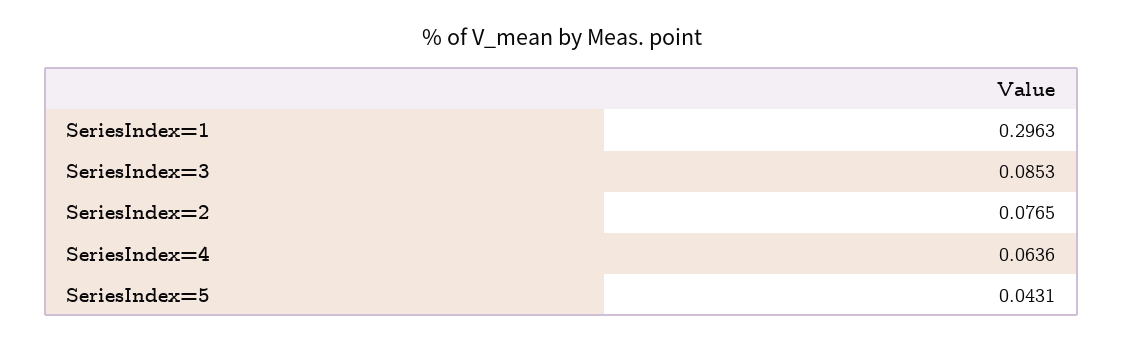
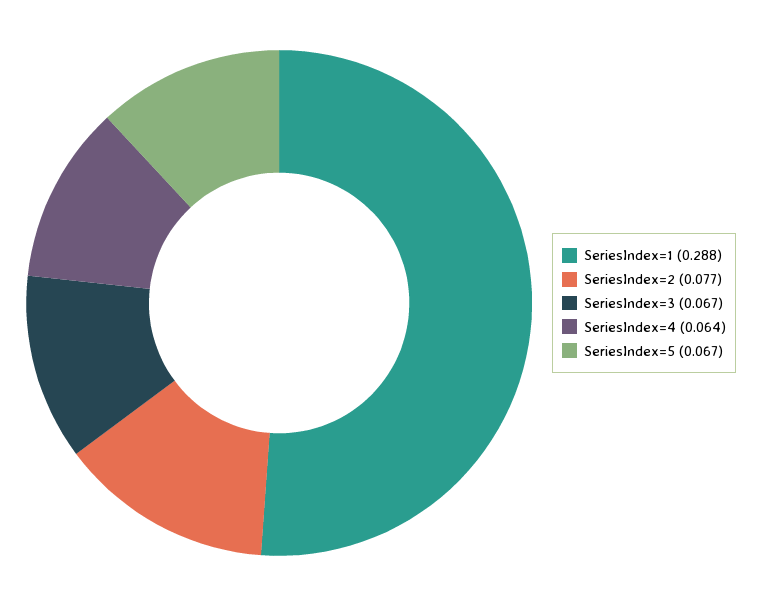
SeriesIndex=1: 0.2963 -> 0.288
SeriesIndex=3: 0.0853 -> 0.067
SeriesIndex=5: 0.0431 -> 0.067

